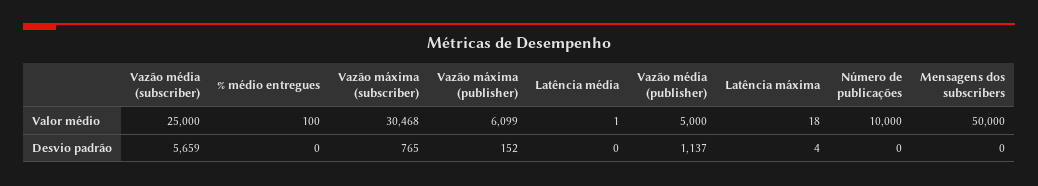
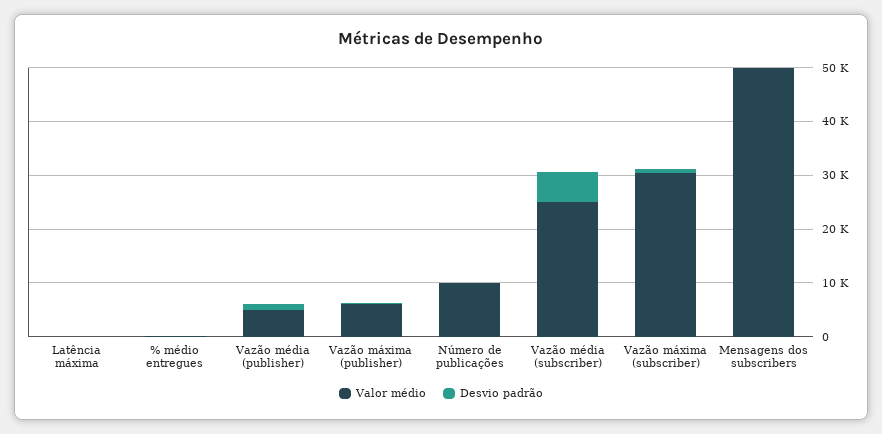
Valor médio, Latência média: 1 -> none
Desvio padrão, Latência média: 0 -> none

